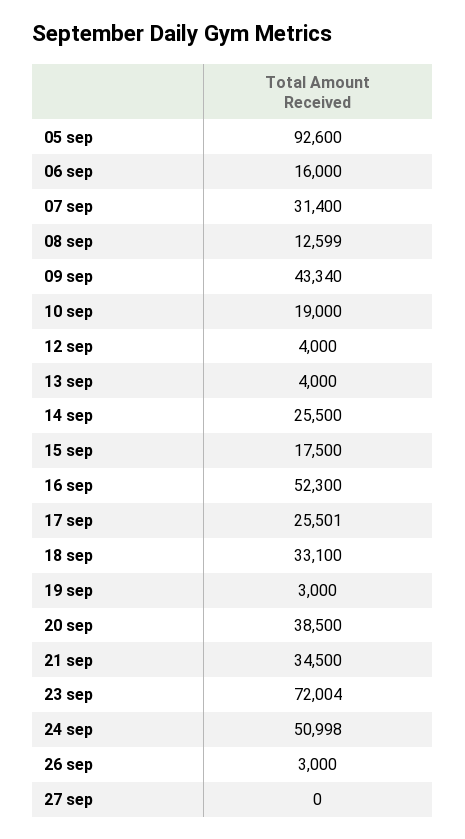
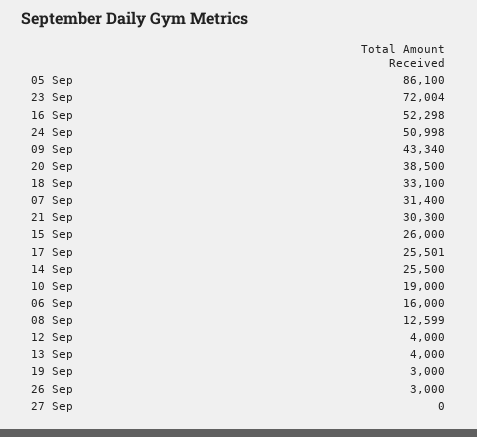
05 sep: 92600 -> 86100
15 sep: 17500 -> 26000
16 sep: 52300 -> 52298
21 sep: 34500 -> 30300

